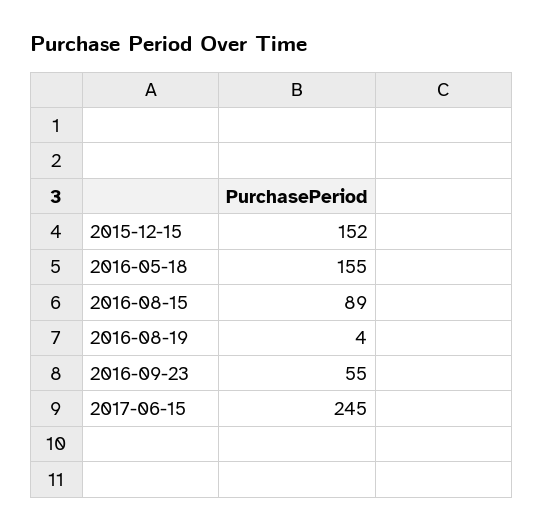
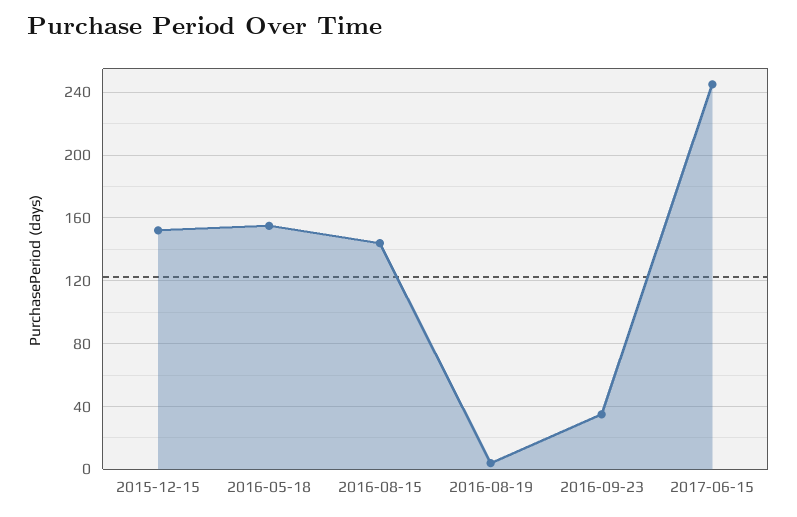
2016-08-15: 89 -> 145
2016-09-23: 55 -> 35

